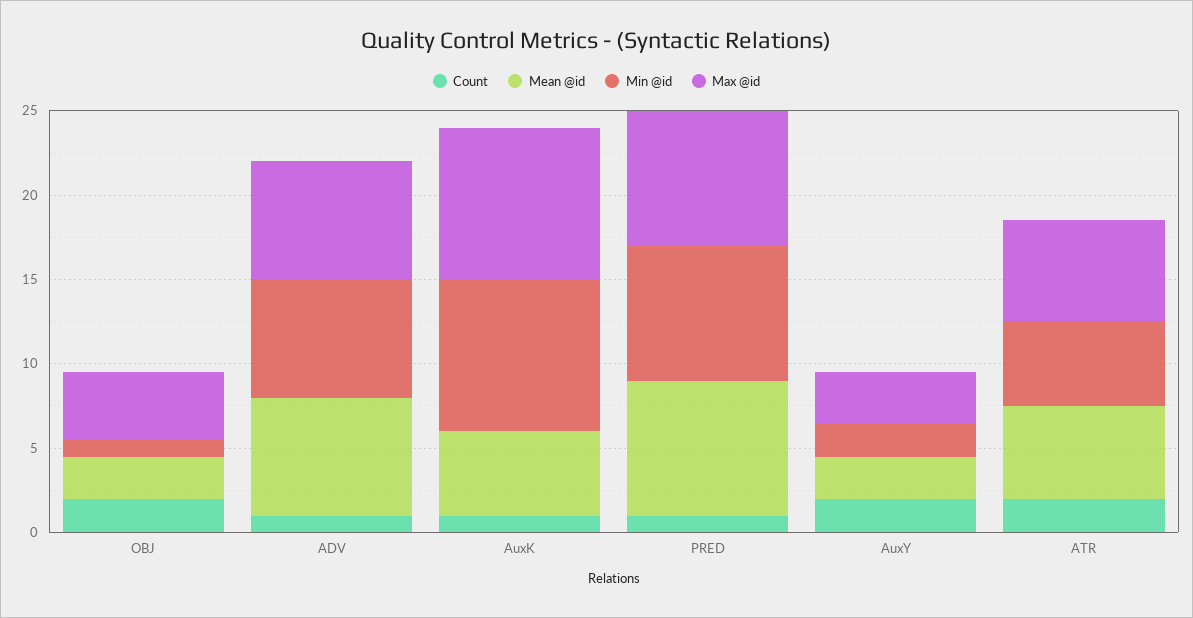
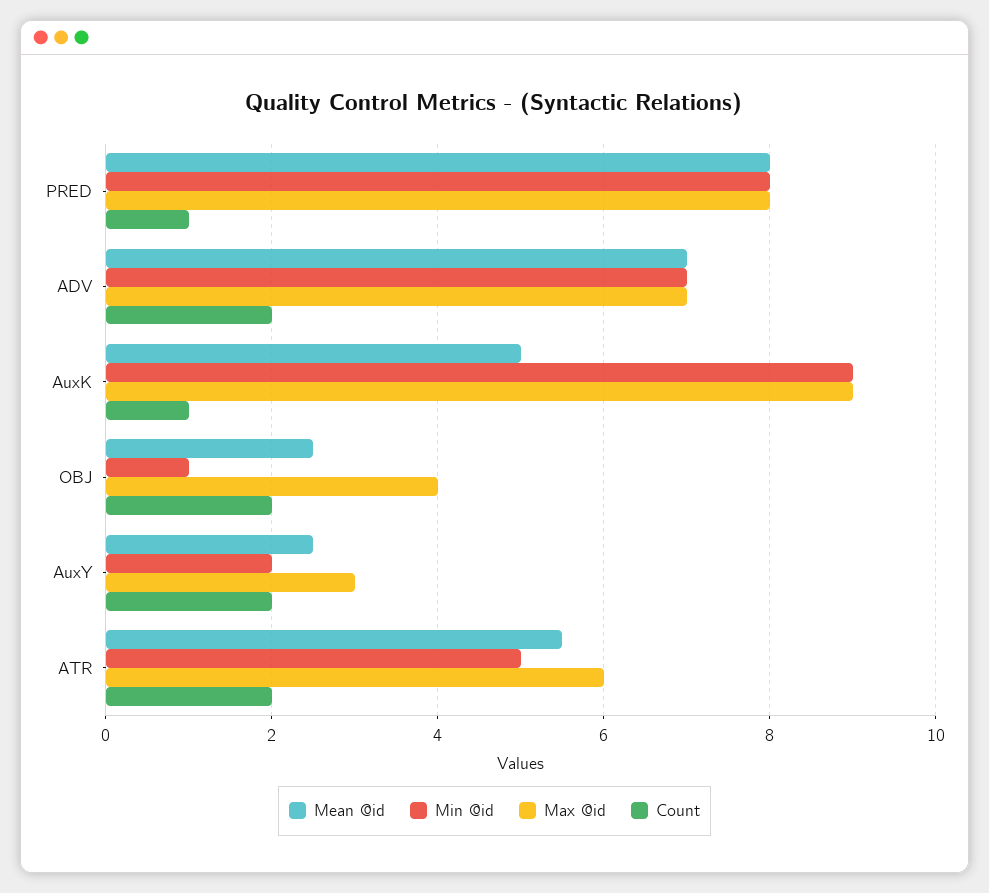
Count, ADV: 1 -> 2

